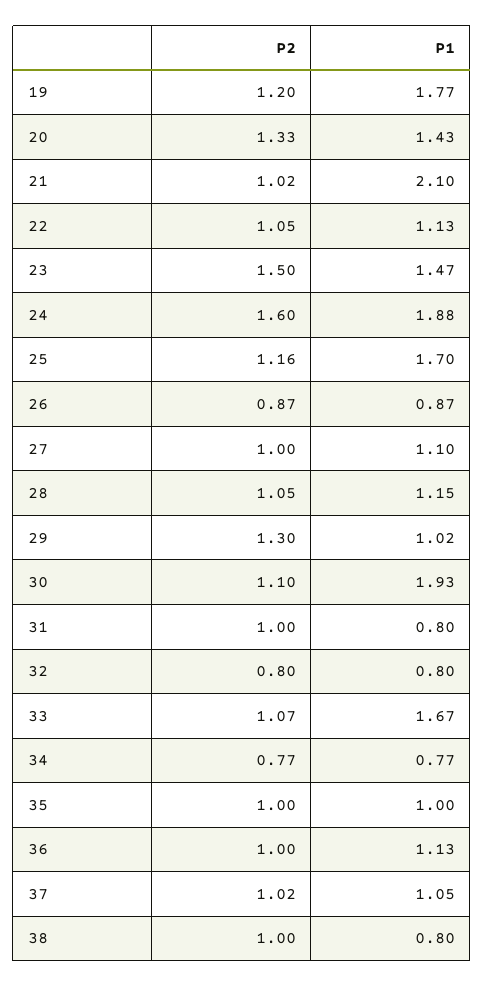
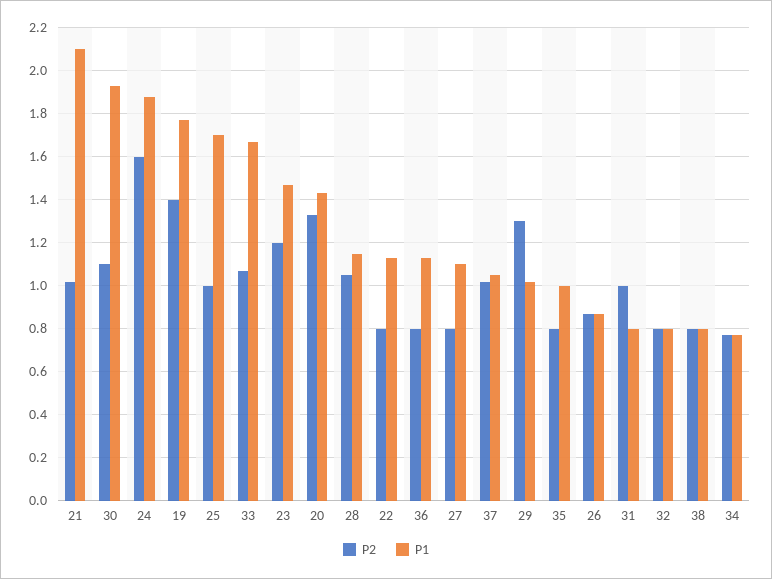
P2, 19: 1.2 -> 1.4
P2, 22: 1.05 -> 0.8
P2, 23: 1.5 -> 1.2
P2, 25: 1.16 -> 1
P2, 27: 1 -> 0.8
P2, 35: 1 -> 0.8
P2, 36: 1 -> 0.8
P2, 38: 1 -> 0.8

